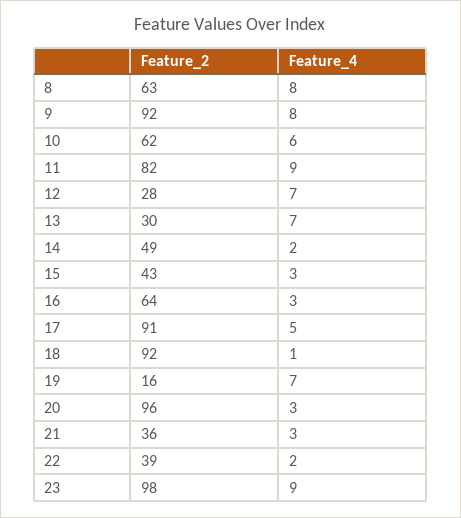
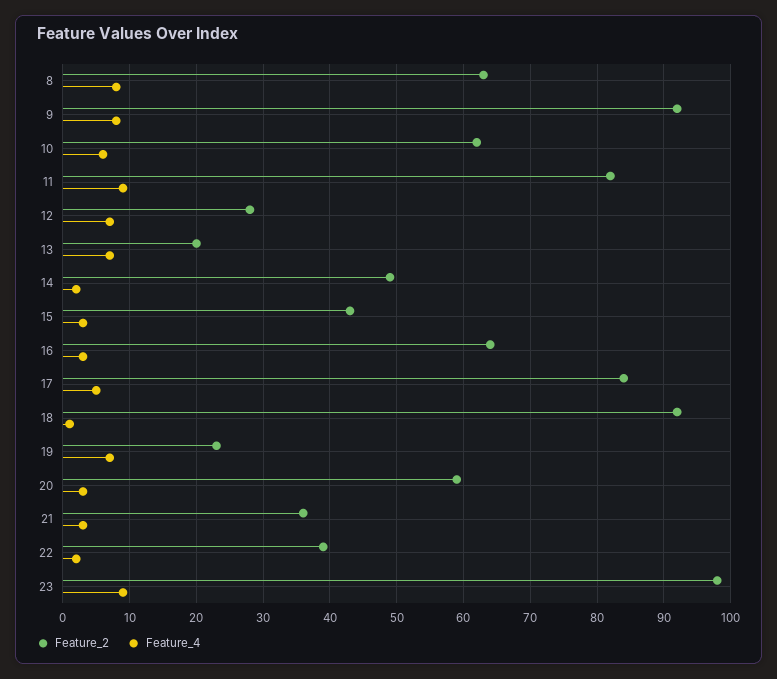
Feature_2, 13: 30 -> 20
Feature_2, 17: 91 -> 84
Feature_2, 19: 16 -> 23
Feature_2, 20: 96 -> 59

